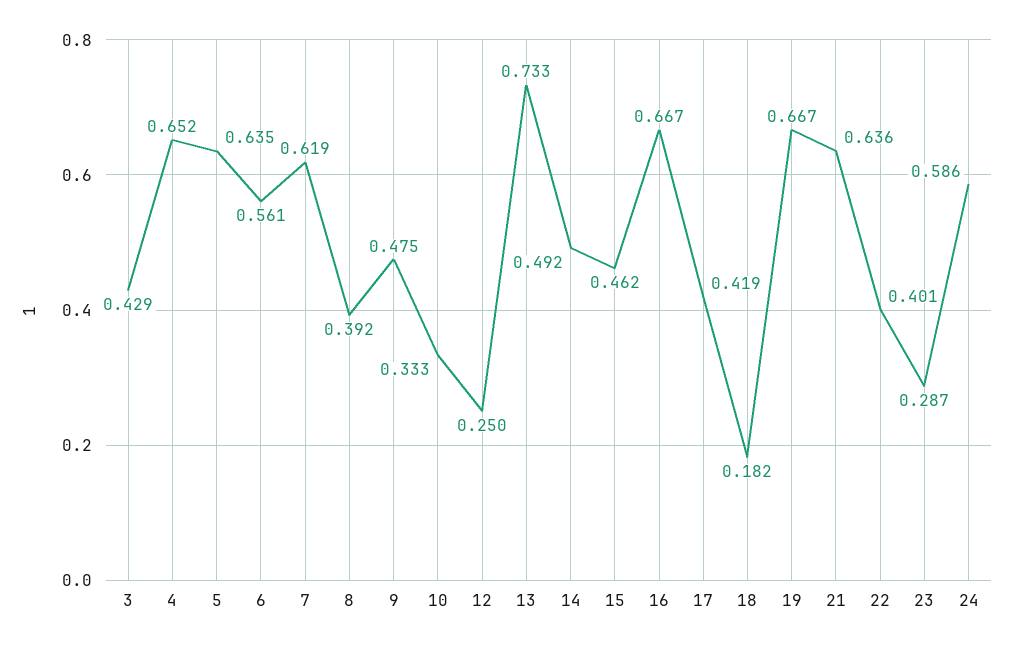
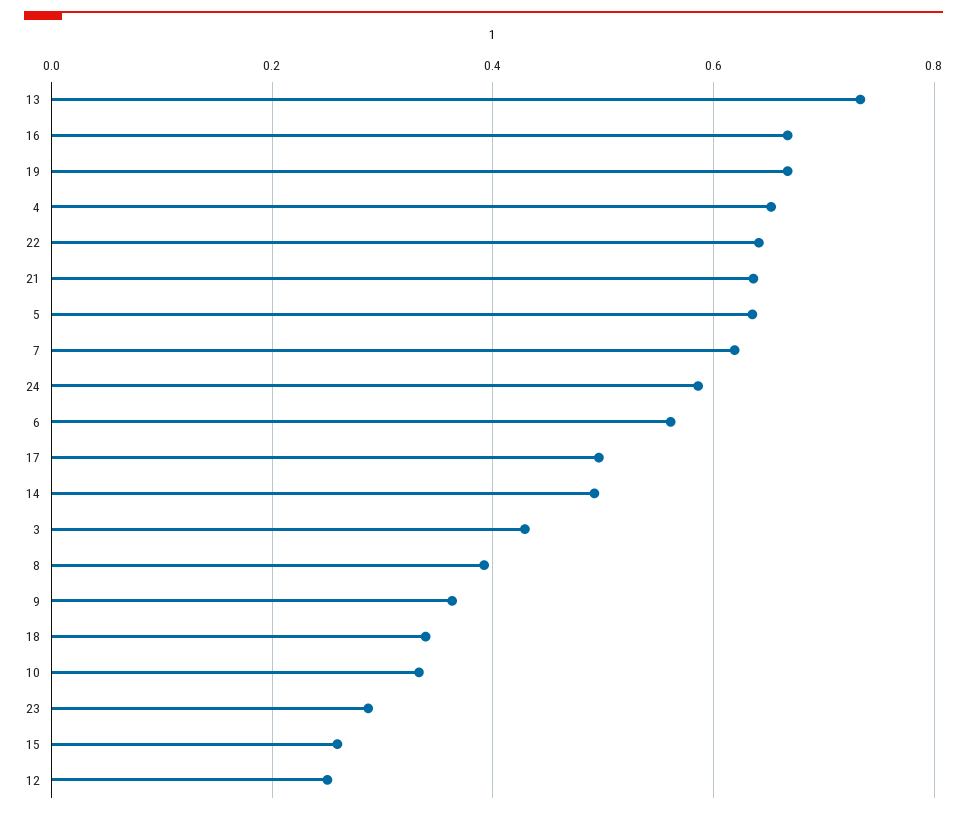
9: 0.475 -> 0.36
15: 0.462 -> 0.26
17: 0.419 -> 0.5
18: 0.182 -> 0.34
22: 0.401 -> 0.64

